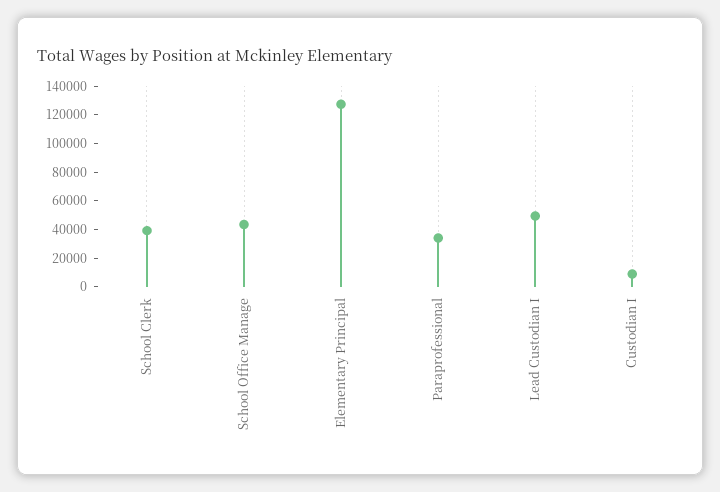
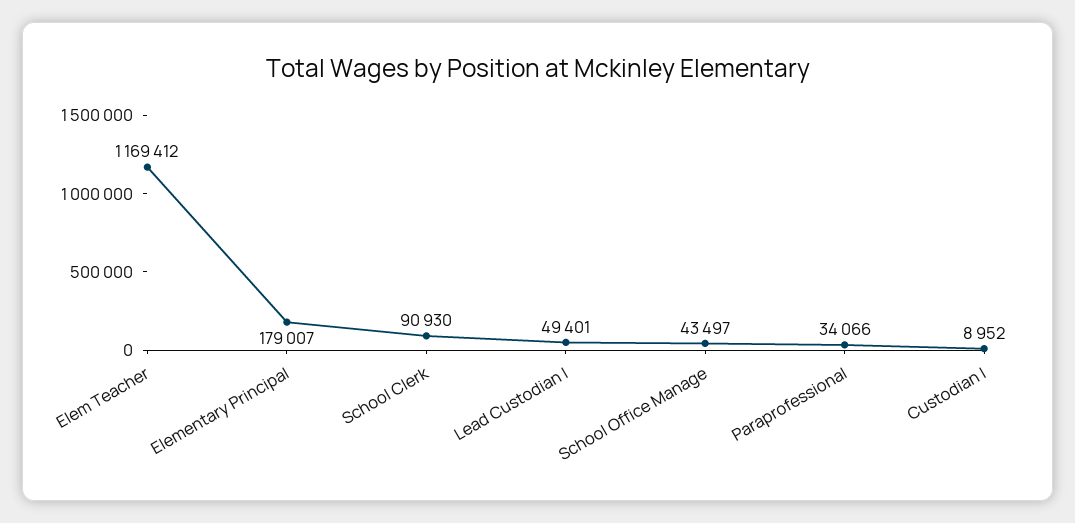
School Clerk: 40000 -> 90930
Elementary Principal: 130000 -> 179007
Elem Teacher: none -> 1169412

